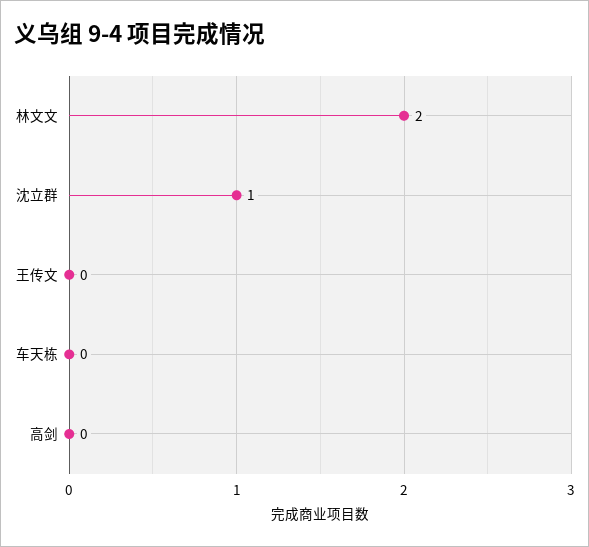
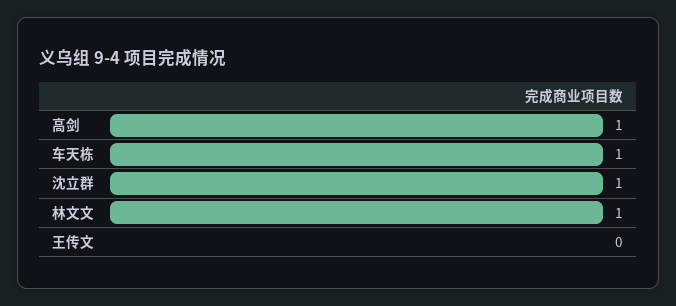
林文文: 2 -> 1
车天栋: 0 -> 1
高剑: 0 -> 1

